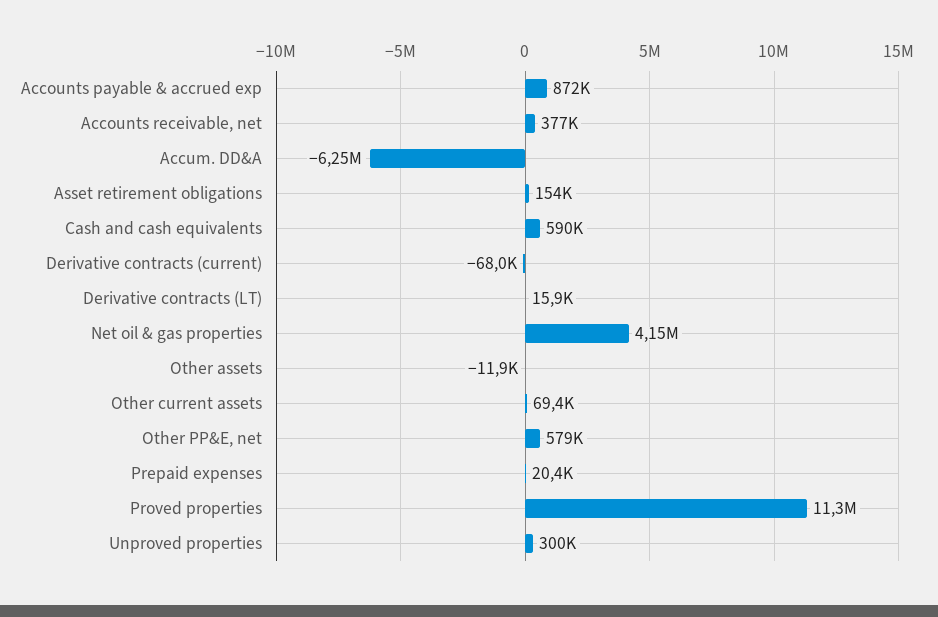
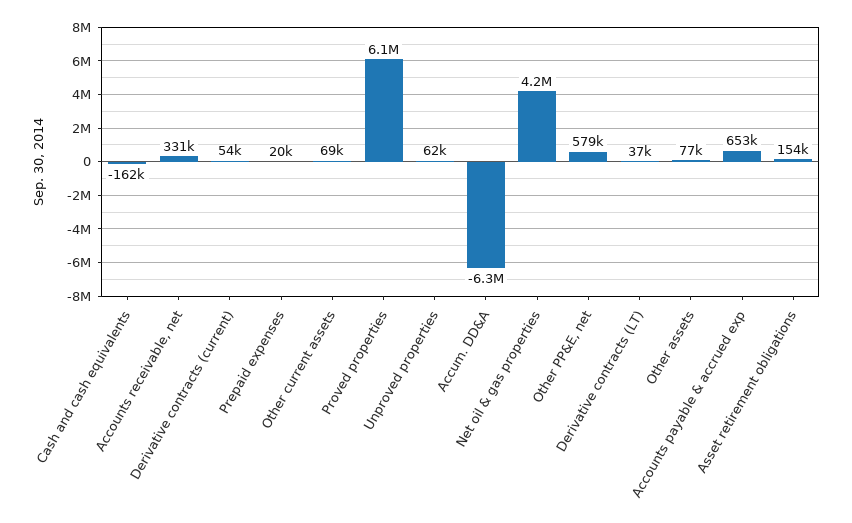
Accounts payable & accrued exp: 872000 -> 653000
Accounts receivable, net: 377000 -> 331000
Cash and cash equivalents: 590000 -> -162000
Derivative contracts (current): -68000 -> 54000
Derivative contracts (LT): 15900 -> 37000
Other assets: -11900 -> 77000
Proved properties: 11300000 -> 6100000
Unproved properties: 300000 -> 62000

